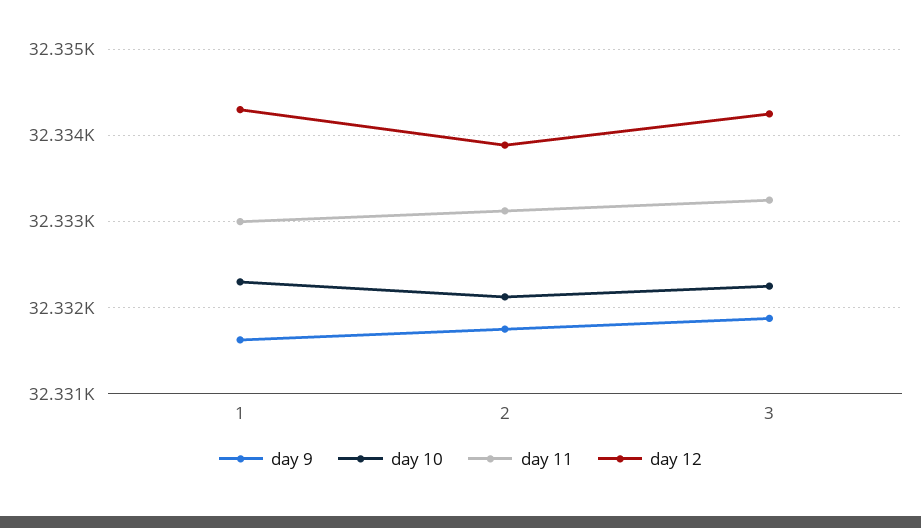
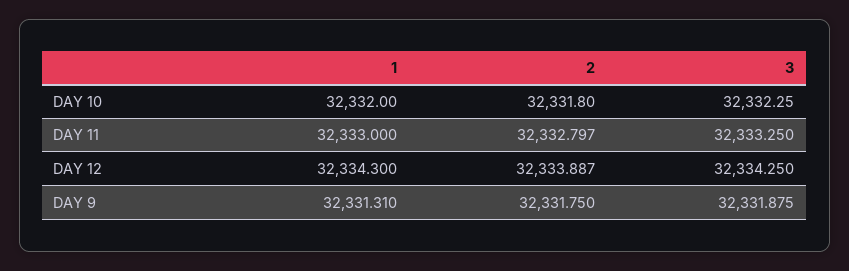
day 9, 1: 32331.6 -> 32331.31
day 10, 1: 32332.3 -> 32332
day 10, 2: 32332.1 -> 32331.8
day 11, 2: 32333.1 -> 32332.797

